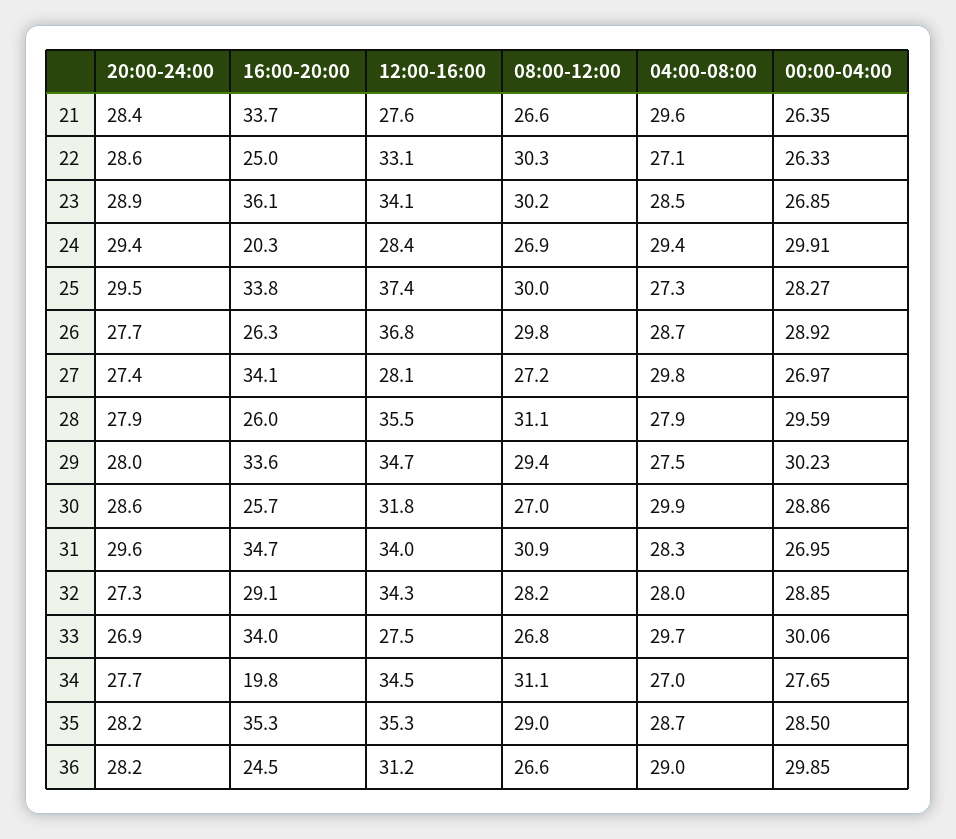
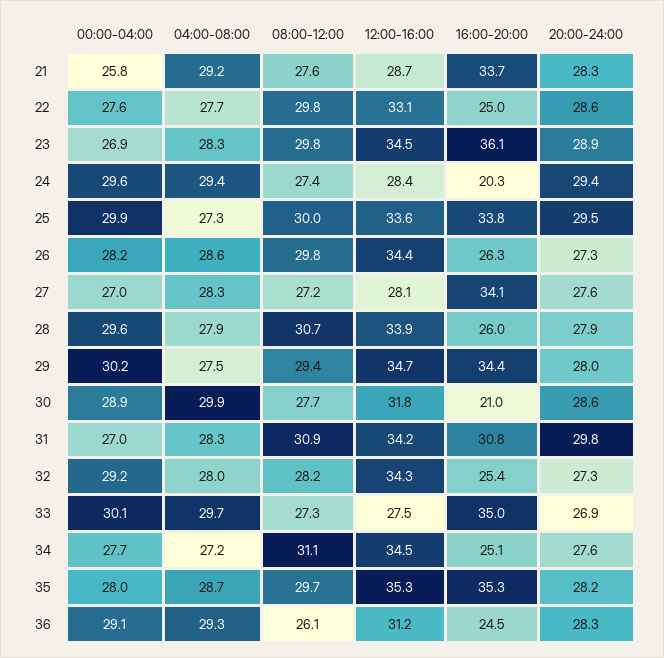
20:00-24:00, 21: 28.4 -> 28.3
12:00-16:00, 21: 27.6 -> 28.7
08:00-12:00, 21: 26.6 -> 27.6
04:00-08:00, 21: 29.6 -> 29.2
00:00-04:00, 21: 26.35 -> 25.8
08:00-12:00, 22: 30.3 -> 29.8
04:00-08:00, 22: 27.1 -> 27.7
00:00-04:00, 22: 26.33 -> 27.6
12:00-16:00, 23: 34.1 -> 34.5
08:00-12:00, 23: 30.2 -> 29.8
04:00-08:00, 23: 28.5 -> 28.3
08:00-12:00, 24: 26.9 -> 27.4
00:00-04:00, 24: 29.91 -> 29.6
12:00-16:00, 25: 37.4 -> 33.6
00:00-04:00, 25: 28.27 -> 29.9
20:00-24:00, 26: 27.7 -> 27.3
12:00-16:00, 26: 36.8 -> 34.4
04:00-08:00, 26: 28.7 -> 28.6
00:00-04:00, 26: 28.92 -> 28.2
20:00-24:00, 27: 27.4 -> 27.6
04:00-08:00, 27: 29.8 -> 28.3
12:00-16:00, 28: 35.5 -> 33.9
08:00-12:00, 28: 31.1 -> 30.7
16:00-20:00, 29: 33.6 -> 34.4
16:00-20:00, 30: 25.7 -> 21
08:00-12:00, 30: 27 -> 27.7
20:00-24:00, 31: 29.6 -> 29.8
16:00-20:00, 31: 34.7 -> 30.8
12:00-16:00, 31: 34 -> 34.2
16:00-20:00, 32: 29.1 -> 25.4
00:00-04:00, 32: 28.85 -> 29.2
16:00-20:00, 33: 34 -> 35
08:00-12:00, 33: 26.8 -> 27.3
20:00-24:00, 34: 27.7 -> 27.6
16:00-20:00, 34: 19.8 -> 25.1
04:00-08:00, 34: 27 -> 27.2
08:00-12:00, 35: 29 -> 29.7
00:00-04:00, 35: 28.5 -> 28
20:00-24:00, 36: 28.2 -> 28.3
08:00-12:00, 36: 26.6 -> 26.1
04:00-08:00, 36: 29 -> 29.3
00:00-04:00, 36: 29.85 -> 29.1

